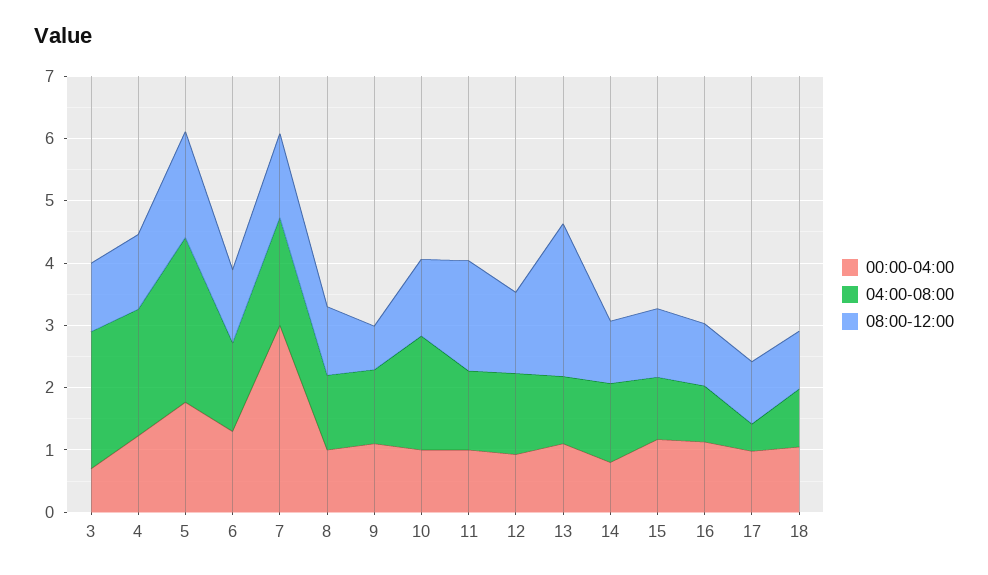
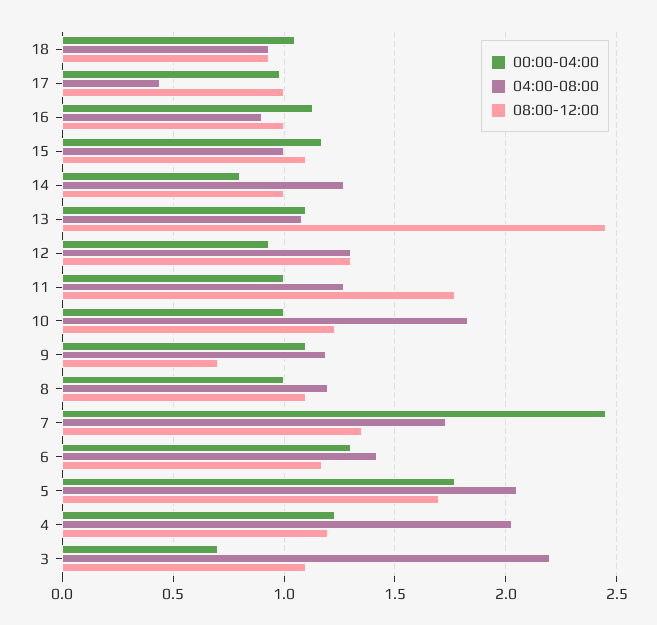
04:00-08:00, 5: 2.6 -> 2.05
00:00-04:00, 7: 3 -> 2.45

